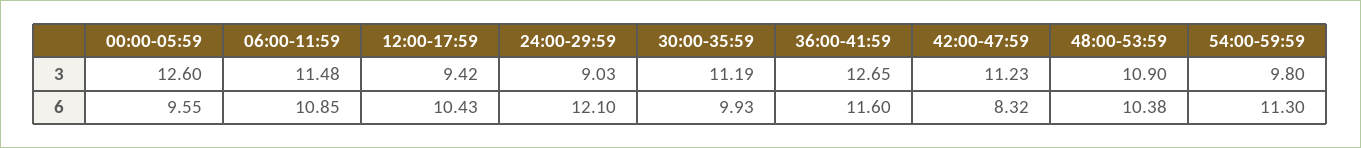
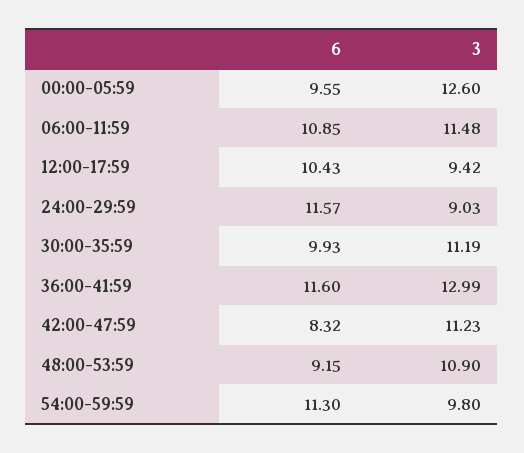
36:00-41:59, 3: 12.65 -> 12.99
24:00-29:59, 6: 12.1 -> 11.57
48:00-53:59, 6: 10.38 -> 9.15

